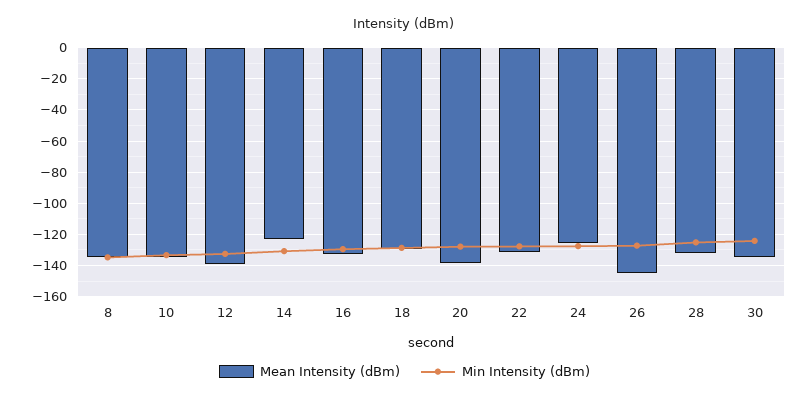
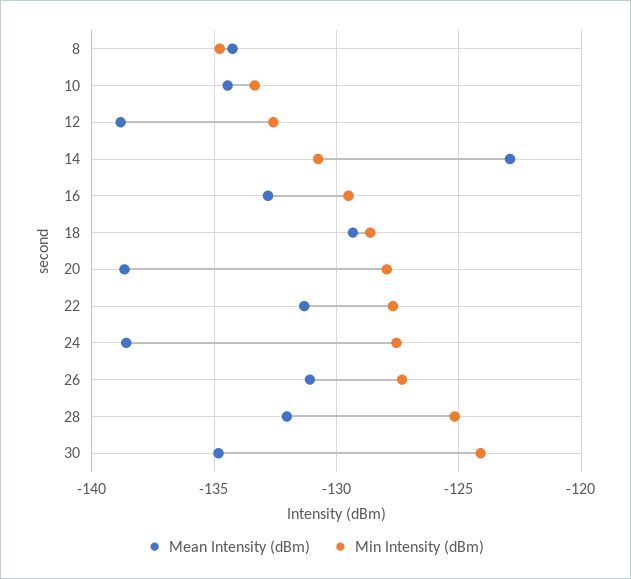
Mean Intensity (dBm), 24: -125 -> -138.5
Mean Intensity (dBm), 26: -145 -> -131

